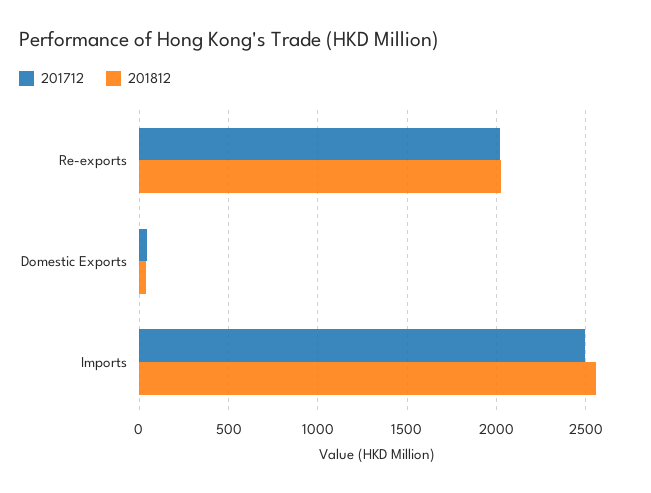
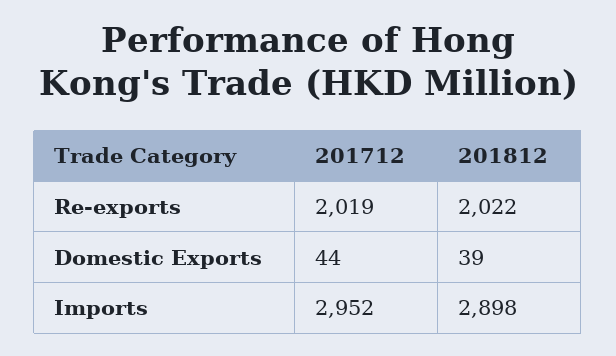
201712, Imports: 2500 -> 2952
201812, Imports: 2550 -> 2898

